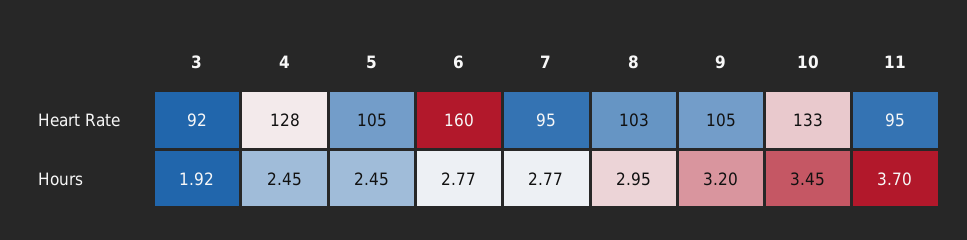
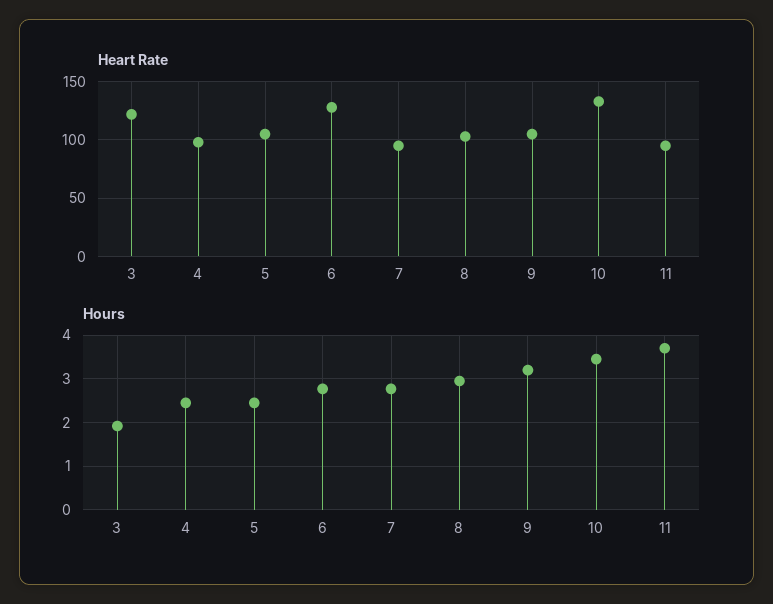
Heart Rate, 3: 92 -> 120
Heart Rate, 4: 128 -> 100
Heart Rate, 6: 160 -> 130

